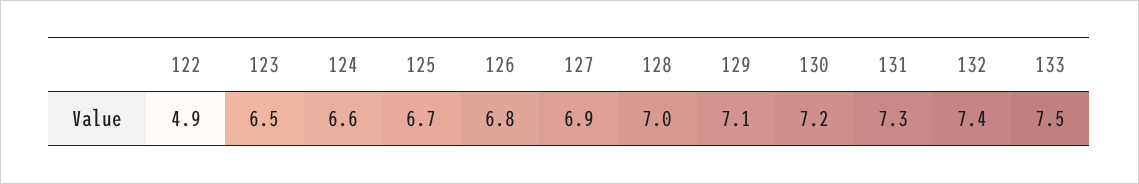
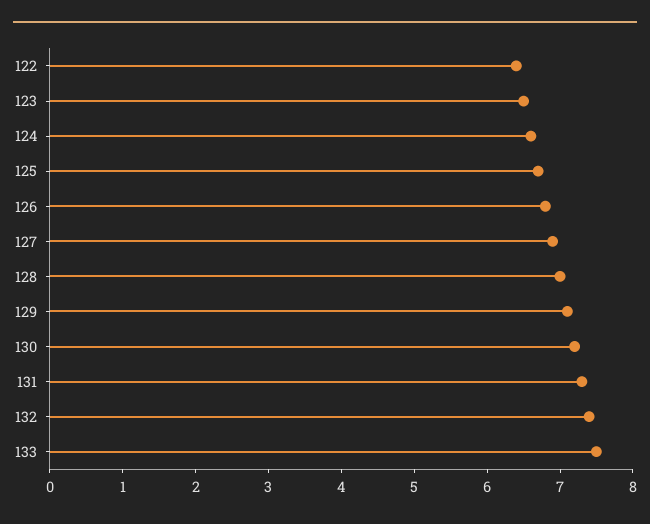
122: 4.9 -> 6.5

